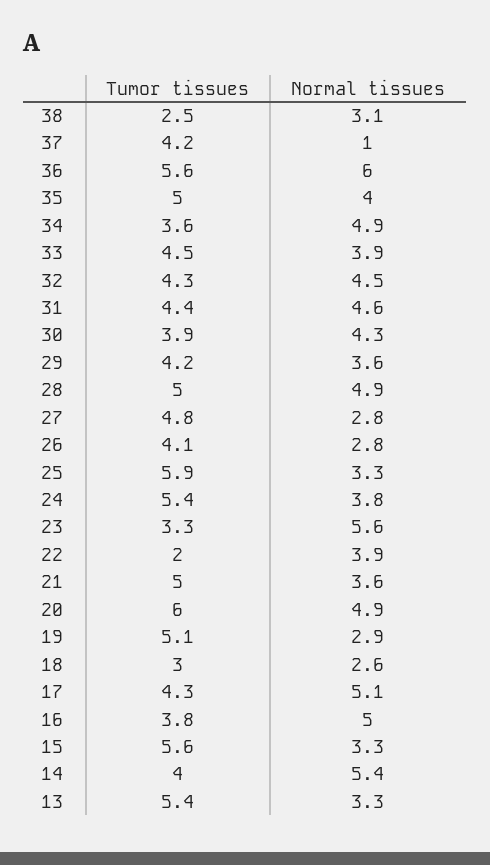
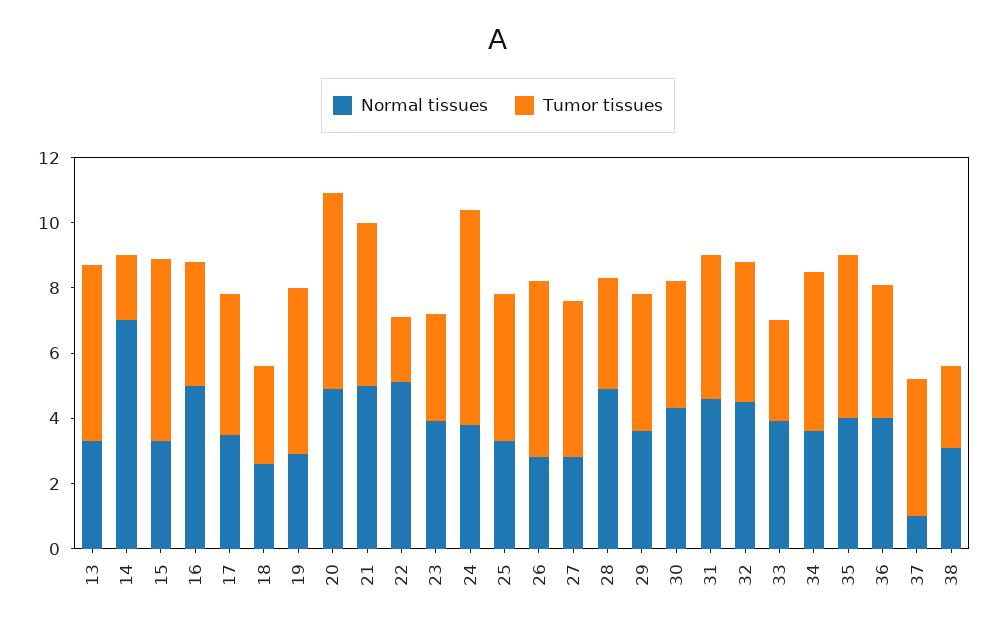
Tumor tissues, 36: 5.6 -> 4
Normal tissues, 36: 6 -> 4
Tumor tissues, 34: 3.6 -> 5
Normal tissues, 34: 4.9 -> 3.5
Tumor tissues, 33: 4.5 -> 3
Tumor tissues, 28: 5 -> 3.5
Tumor tissues, 26: 4.1 -> 5.5
Tumor tissues, 25: 5.9 -> 4.5
Tumor tissues, 24: 5.4 -> 6.5
Normal tissues, 23: 5.6 -> 4
Normal tissues, 22: 3.9 -> 5
Normal tissues, 21: 3.6 -> 5
Normal tissues, 17: 5.1 -> 3.5
Tumor tissues, 14: 4 -> 2
Normal tissues, 14: 5.4 -> 7

